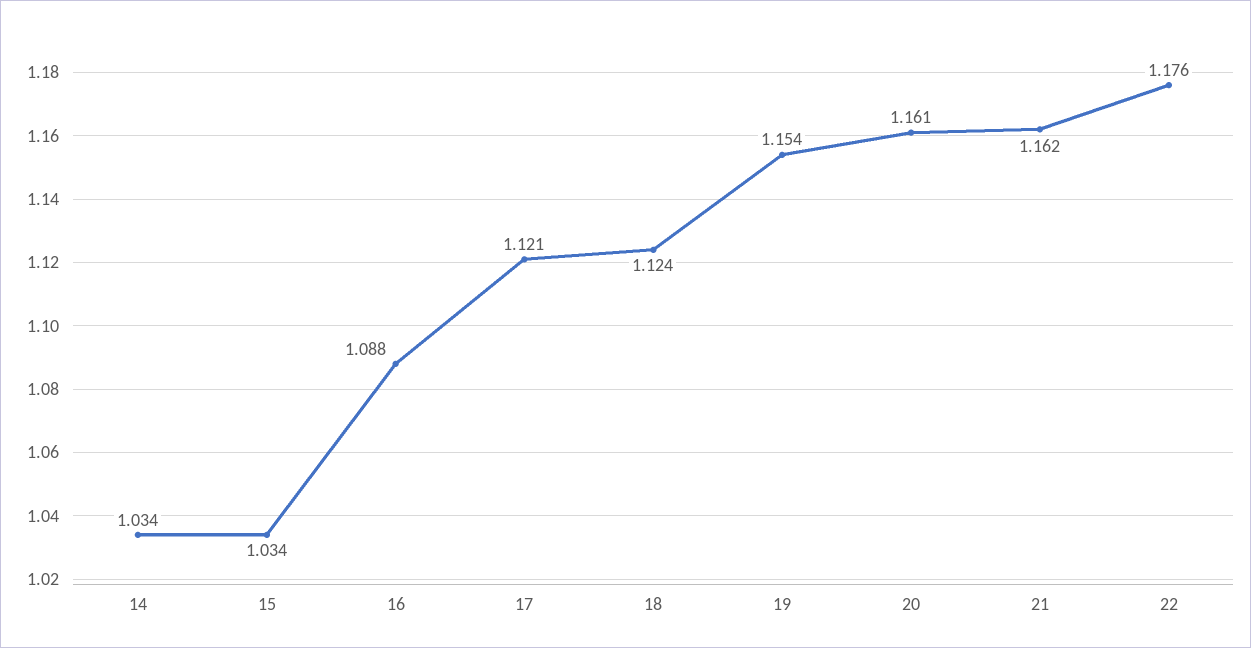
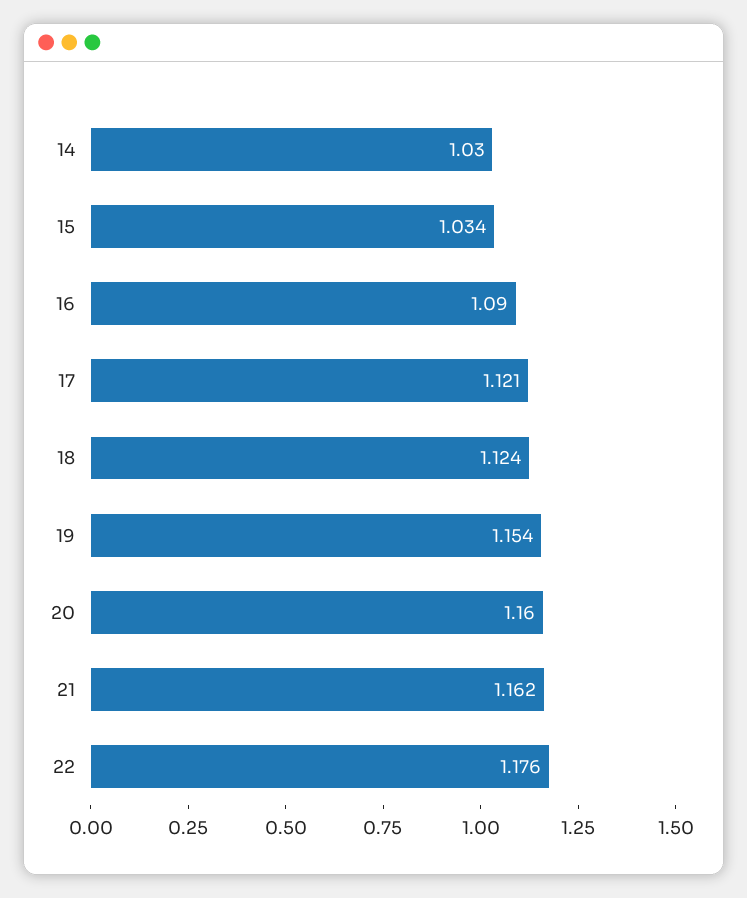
14: 1.034 -> 1.03
16: 1.088 -> 1.09
20: 1.161 -> 1.16

